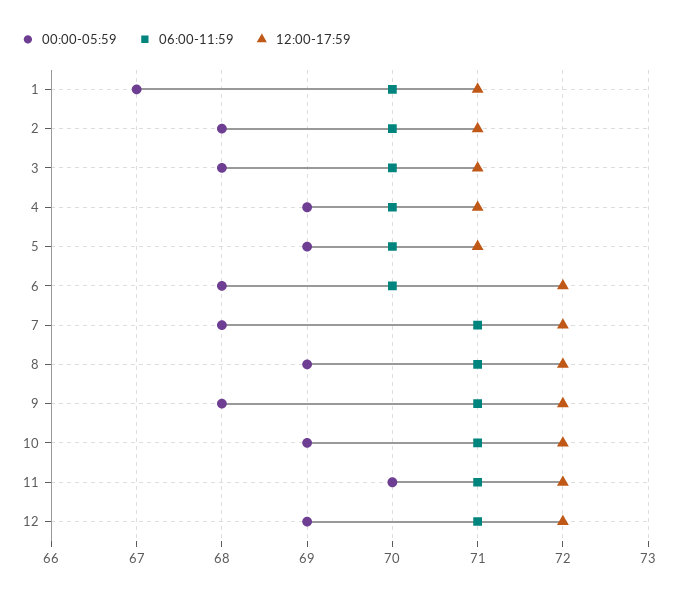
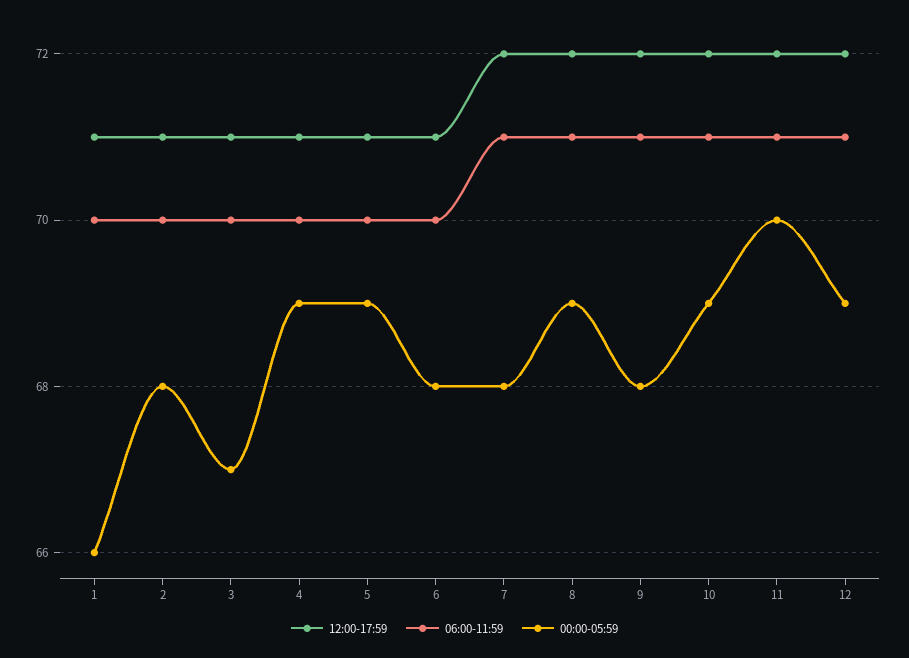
00:00-05:59, 1: 67 -> 66
00:00-05:59, 3: 68 -> 67
12:00-17:59, 6: 72 -> 71

